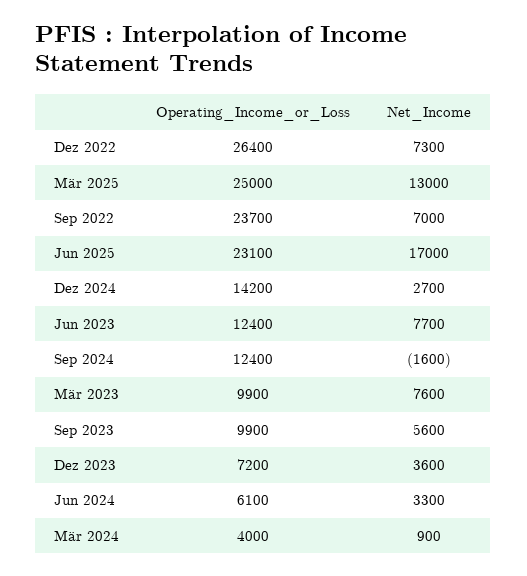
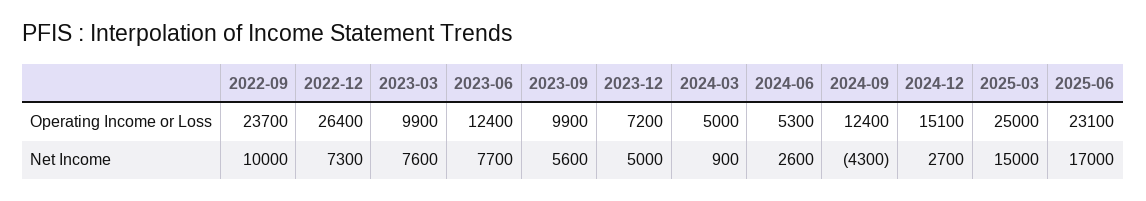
Net_Income, Mär 2025: 13000 -> 15000
Net_Income, Sep 2022: 7000 -> 10000
Operating_Income_or_Loss, Dez 2024: 14200 -> 15100
Net_Income, Sep 2024: -1600 -> -4300
Net_Income, Dez 2023: 3600 -> 5000
Operating_Income_or_Loss, Jun 2024: 6100 -> 5300
Net_Income, Jun 2024: 3300 -> 2600
Operating_Income_or_Loss, Mär 2024: 4000 -> 5000

